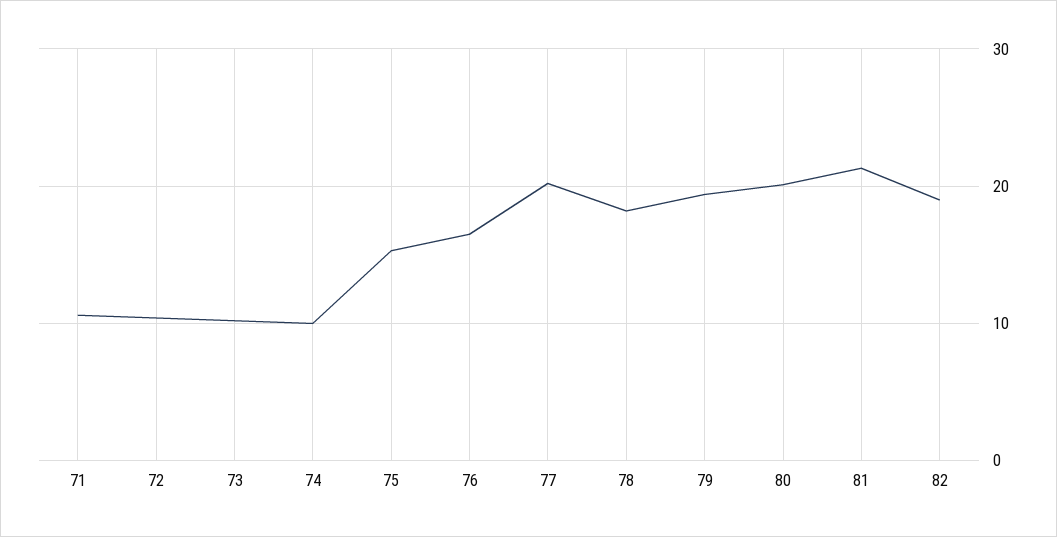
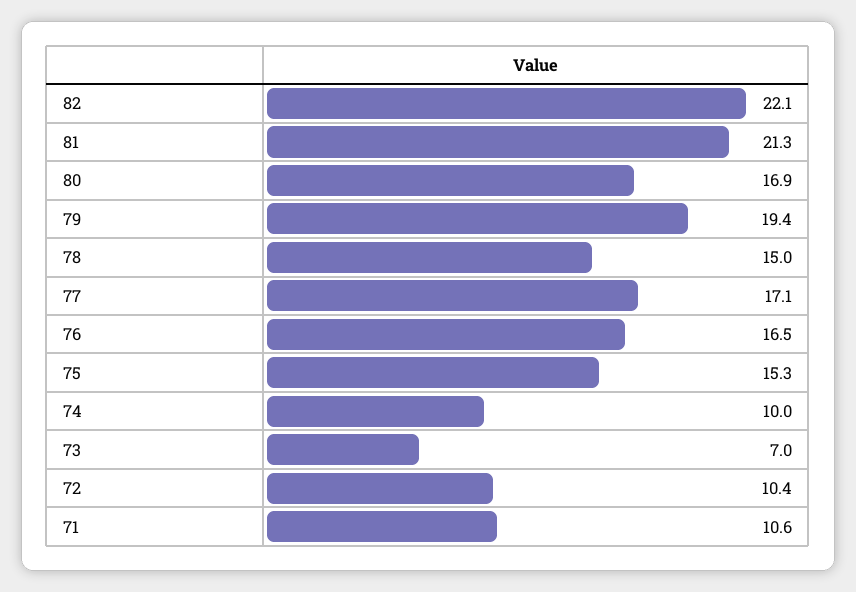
73: 10 -> 7
77: 20 -> 17.1
78: 18 -> 15
80: 20 -> 16.9
82: 19 -> 22.1

